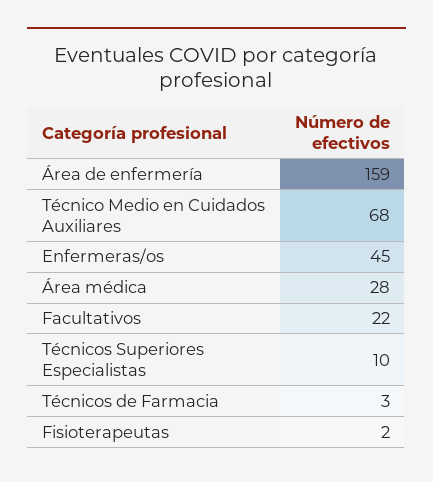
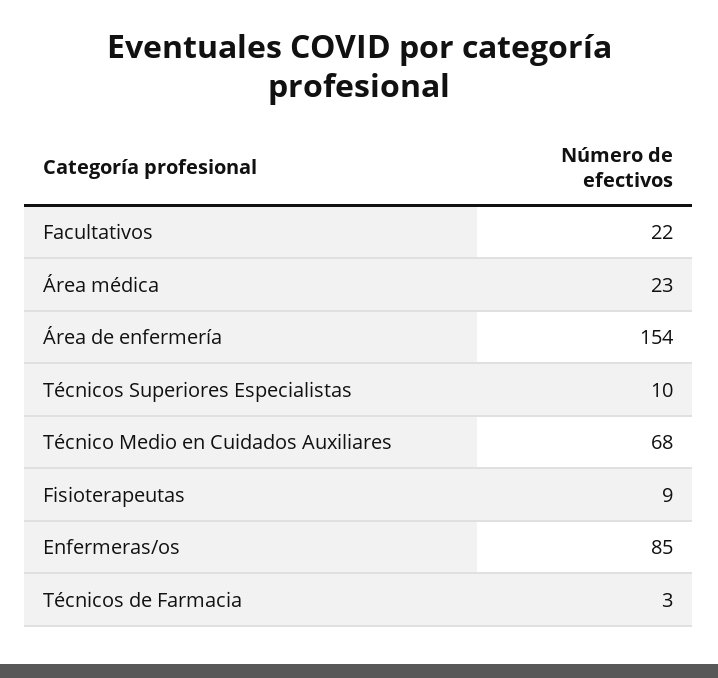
Área de enfermería: 159 -> 154
Enfermeras/os: 45 -> 85
Área médica: 28 -> 23
Fisioterapeutas: 2 -> 9

